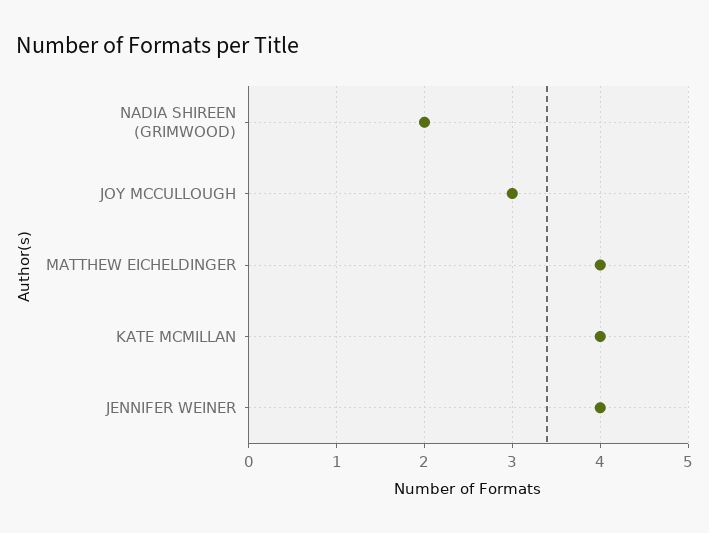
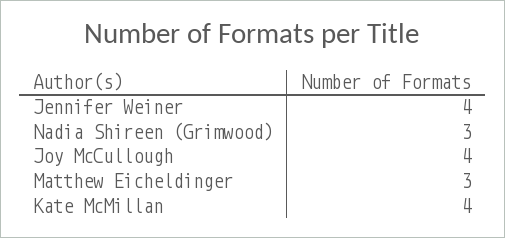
NADIA SHIREEN (GRIMWOOD): 2 -> 3
JOY MCCULLOUGH: 3 -> 4
MATTHEW EICHELDINGER: 4 -> 3

